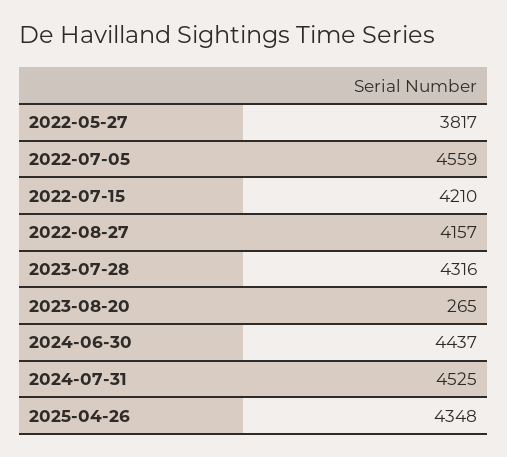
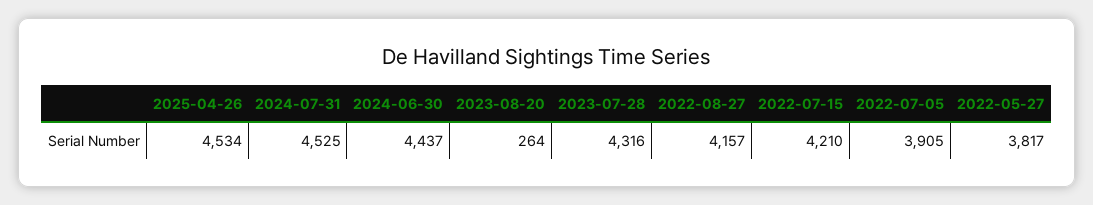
2022-07-05: 4559 -> 3905
2023-08-20: 265 -> 264
2025-04-26: 4348 -> 4534

